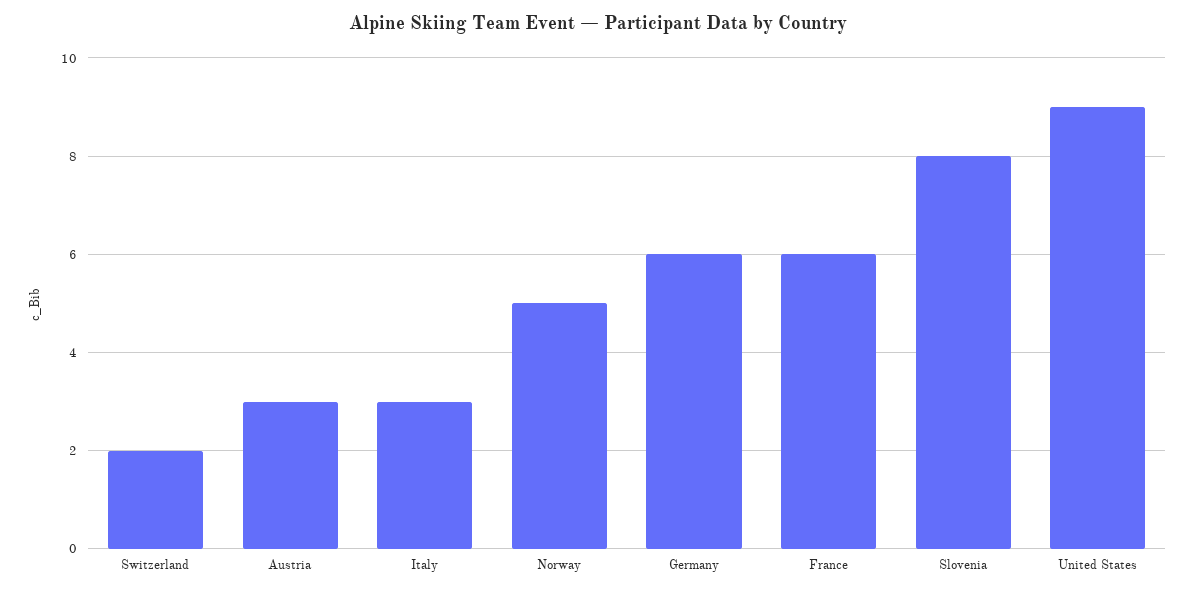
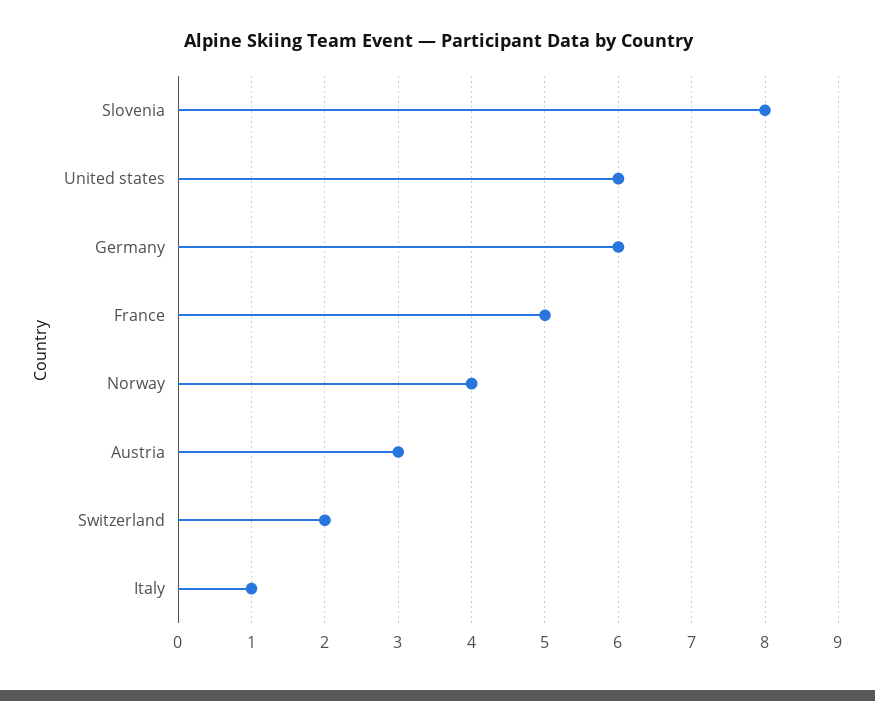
Italy: 3 -> 1
Norway: 5 -> 4
France: 6 -> 5
United States: 9 -> 6

